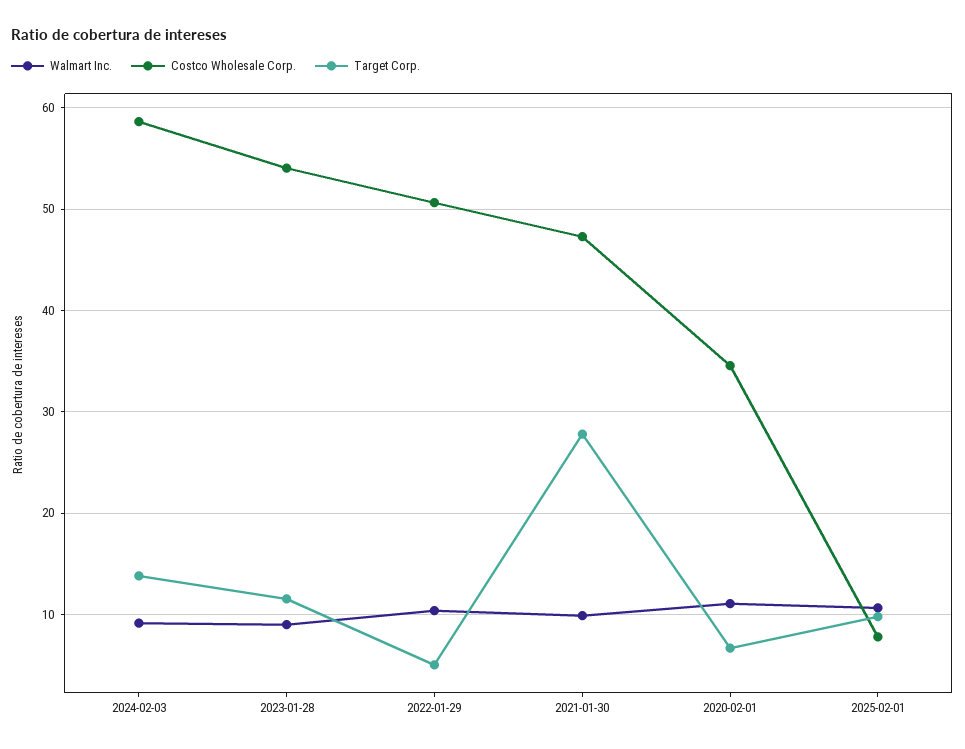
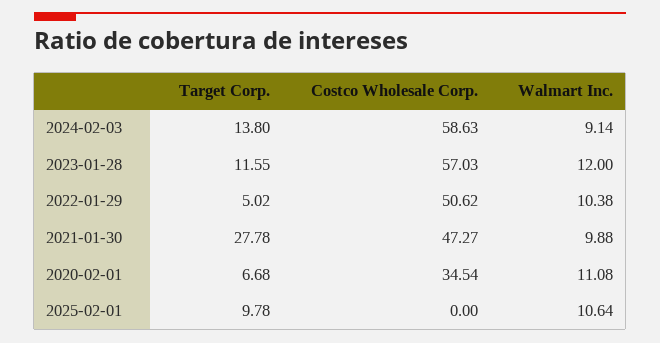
Walmart Inc., 2023-01-28: 9 -> 12
Costco Wholesale Corp., 2023-01-28: 54 -> 57.03
Costco Wholesale Corp., 2025-02-01: 8 -> 0

